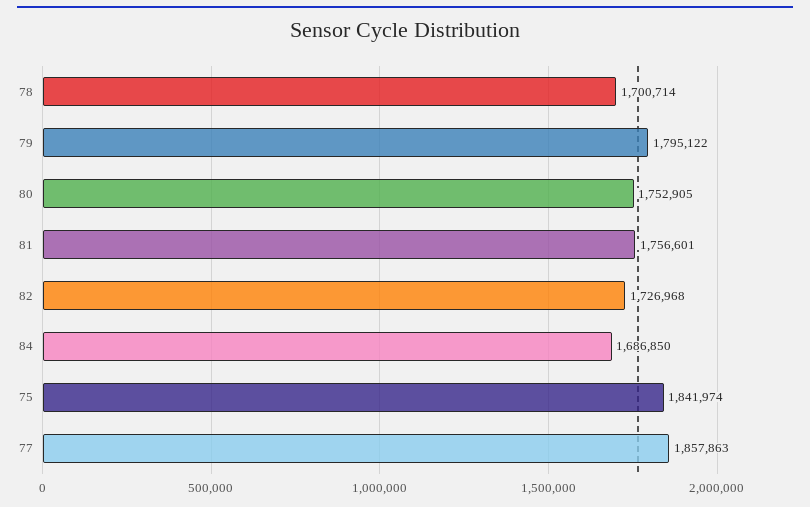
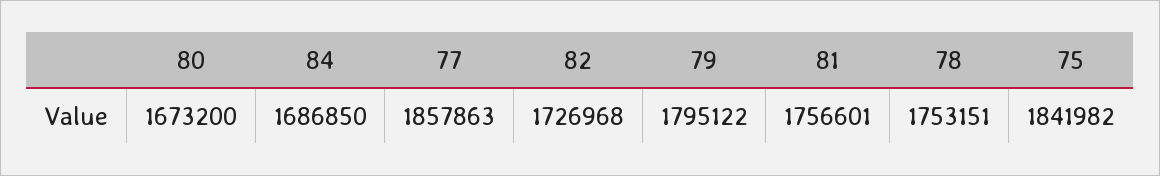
78: 1700714 -> 1753151
80: 1752905 -> 1673200
75: 1841974 -> 1841982

